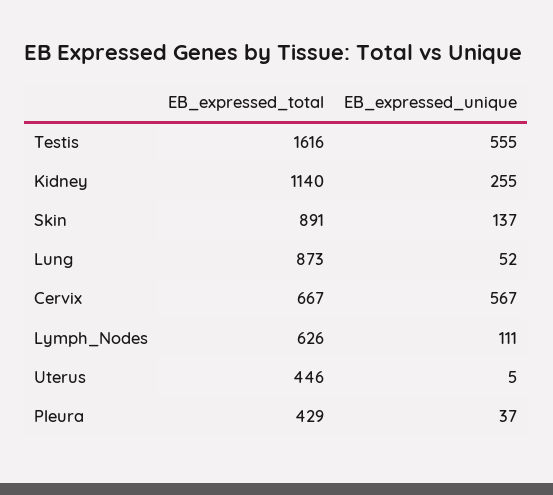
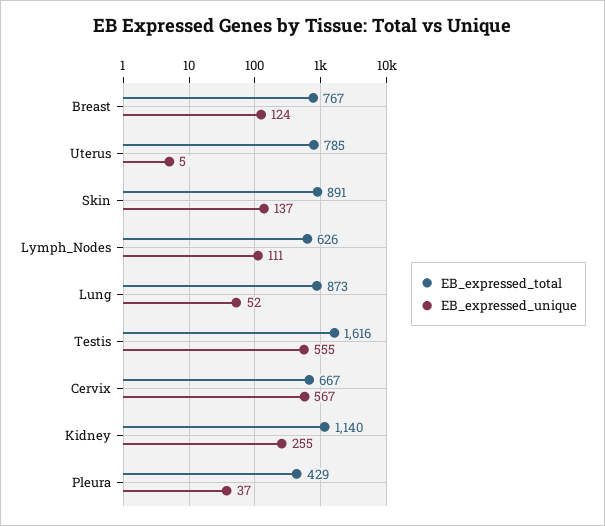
EB_expressed_total, Uterus: 446 -> 785
EB_expressed_total, Breast: none -> 767
EB_expressed_unique, Breast: none -> 124

